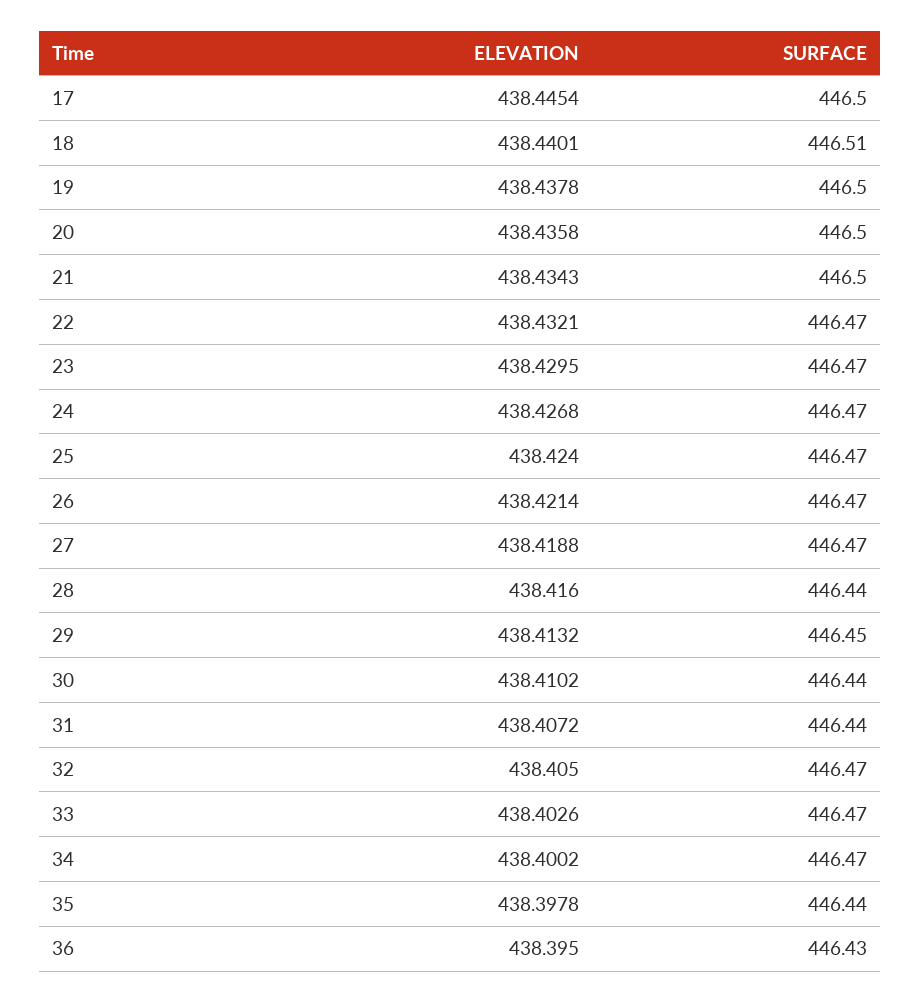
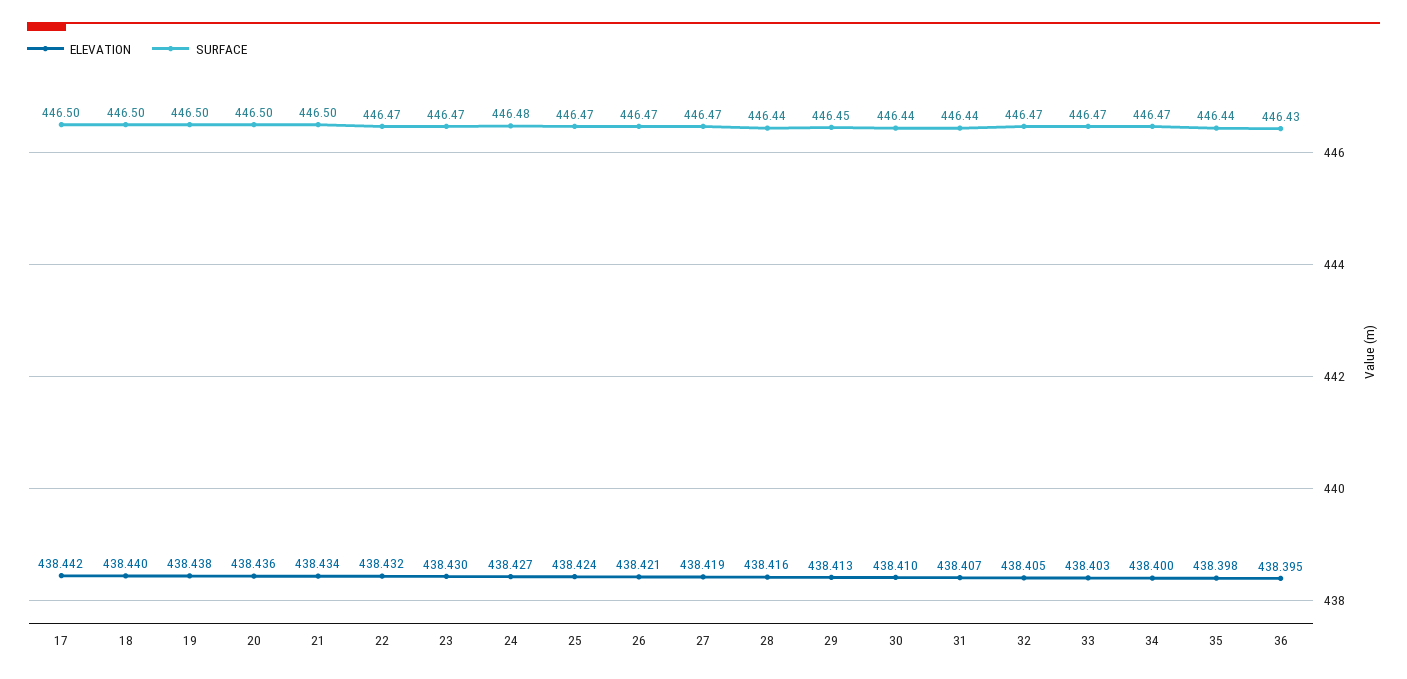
ELEVATION, 17: 438.4454 -> 438.442
SURFACE, 18: 446.51 -> 446.5
SURFACE, 24: 446.47 -> 446.48

